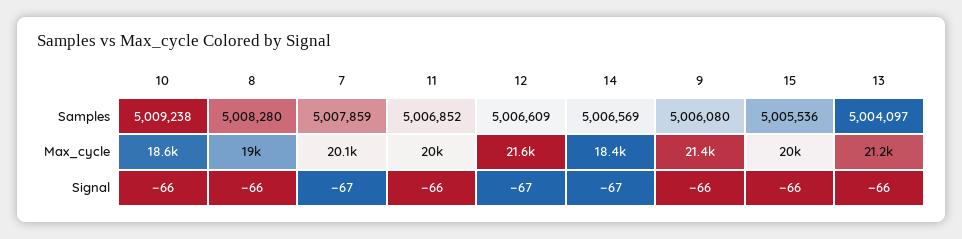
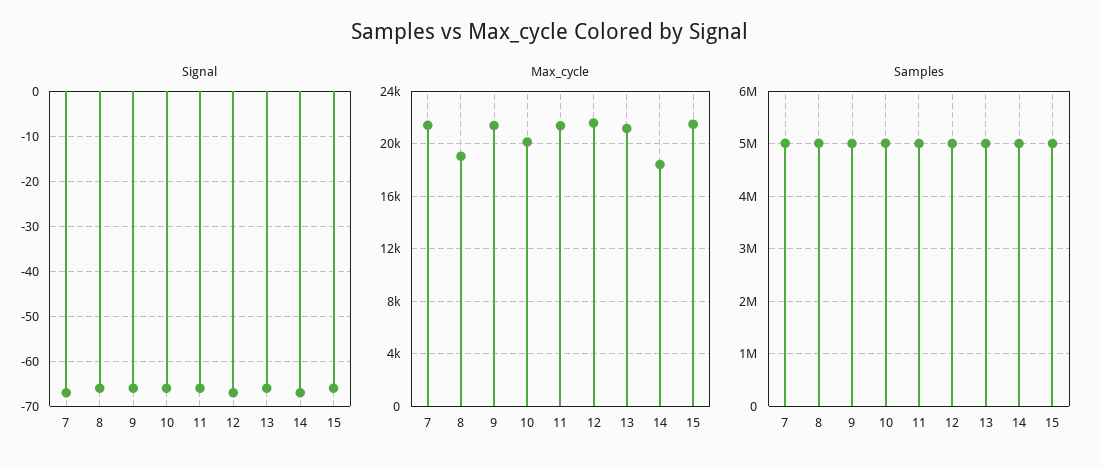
Max_cycle, 10: 18600 -> 20000
Max_cycle, 7: 20100 -> 21500
Max_cycle, 11: 20000 -> 21500
Max_cycle, 15: 20000 -> 21500

